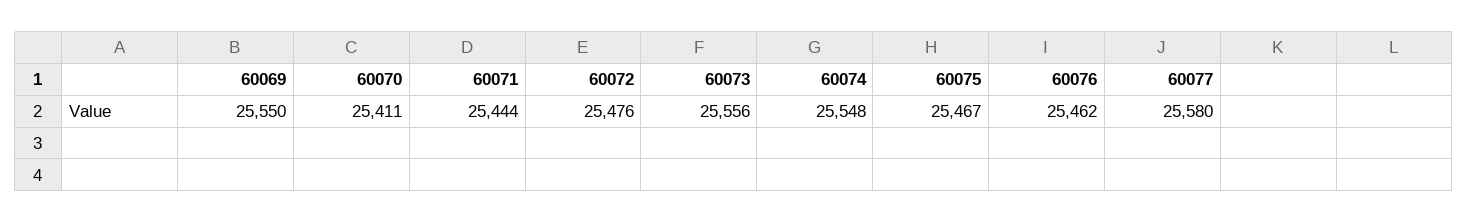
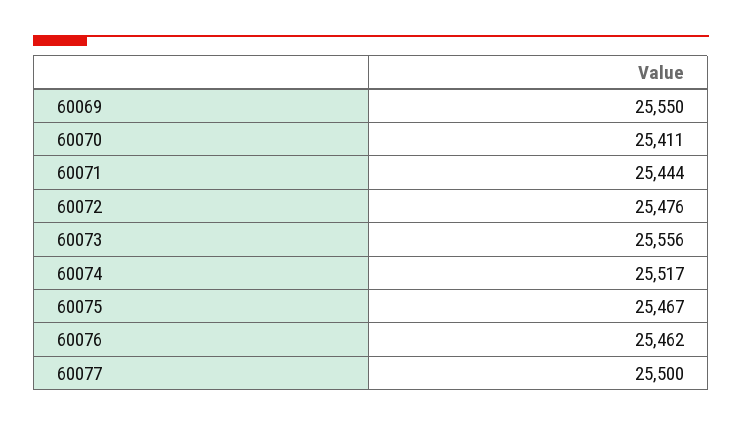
60074: 25548 -> 25517
60077: 25580 -> 25500

